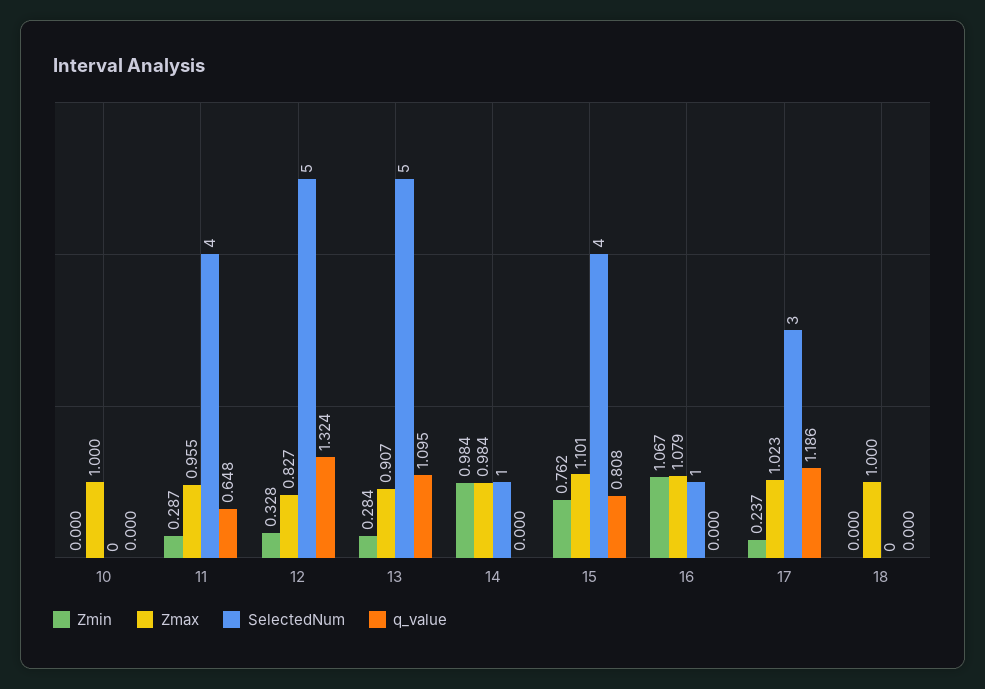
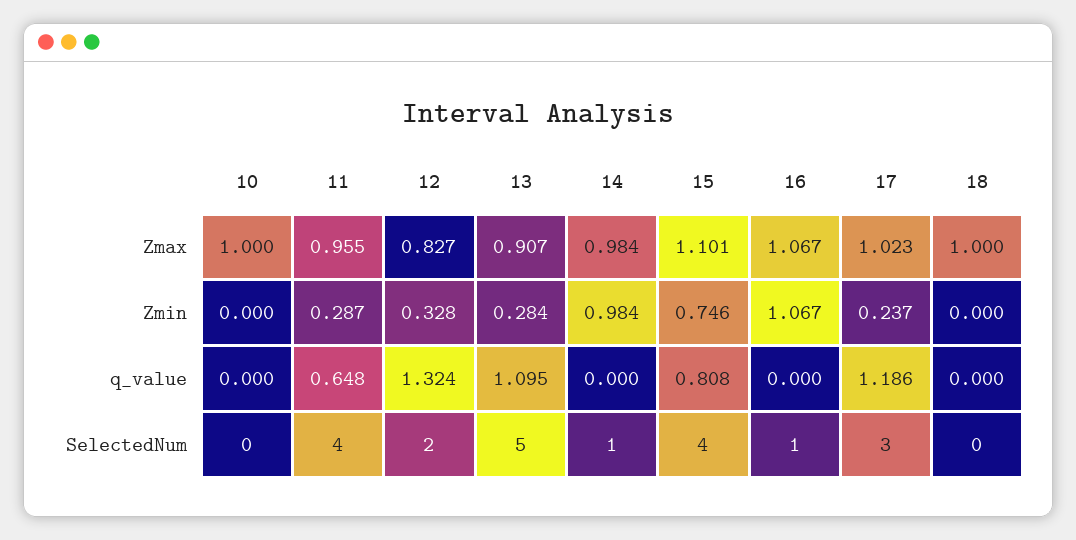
SelectedNum, 12: 5 -> 2
Zmin, 15: 0.762 -> 0.746
Zmax, 16: 1.079 -> 1.067

